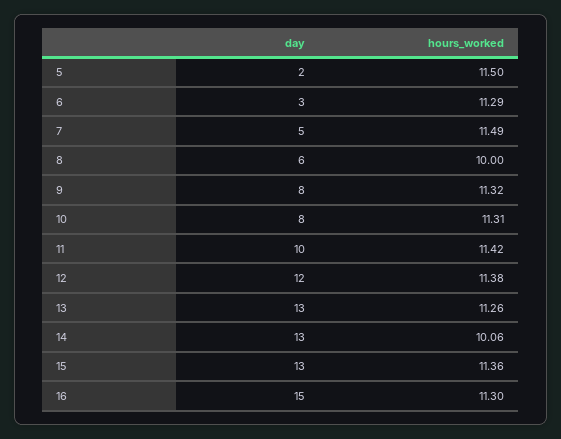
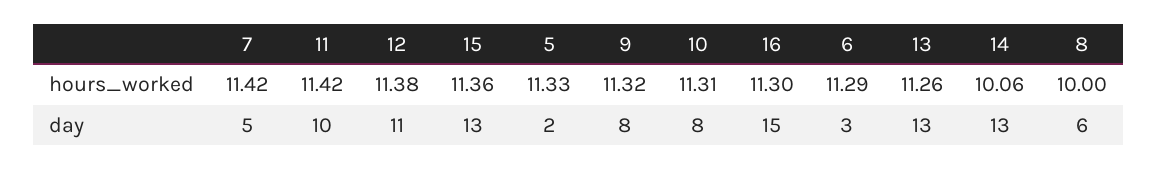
hours_worked, 5: 11.5 -> 11.33
hours_worked, 7: 11.49 -> 11.42
day, 12: 12 -> 11

